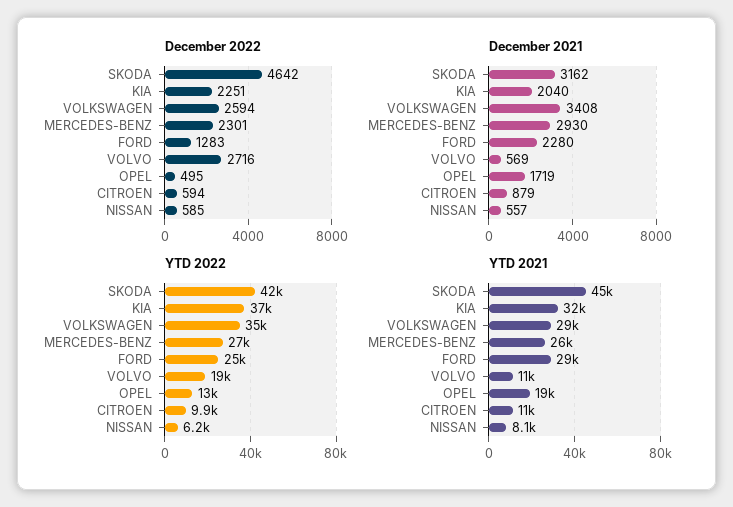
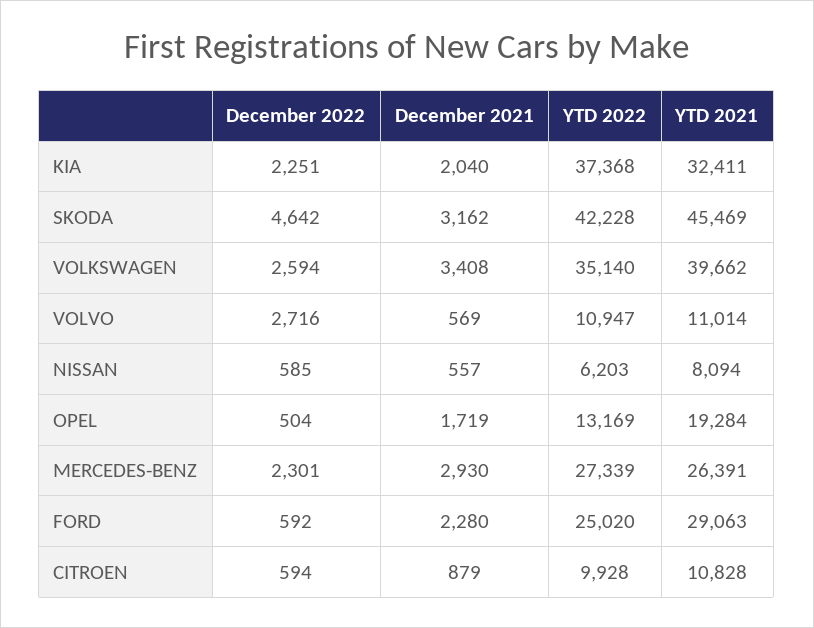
December 2022, FORD: 1283 -> 592
December 2022, OPEL: 495 -> 504
YTD 2022, VOLVO: 19000 -> 10947
YTD 2021, VOLKSWAGEN: 29000 -> 39662

